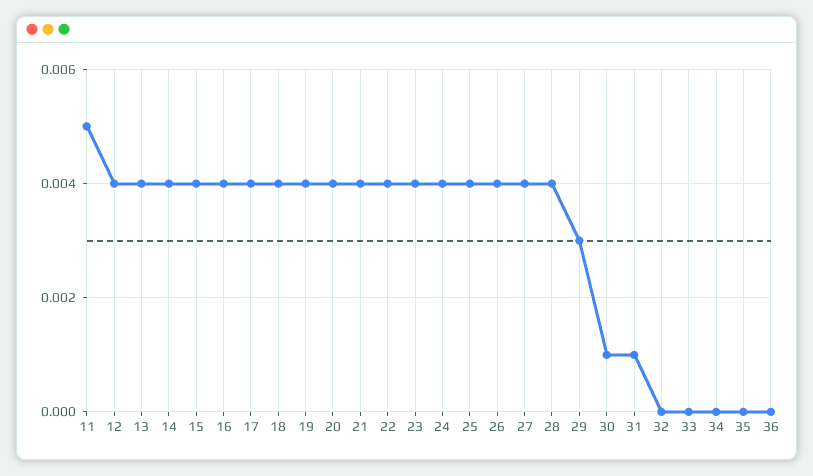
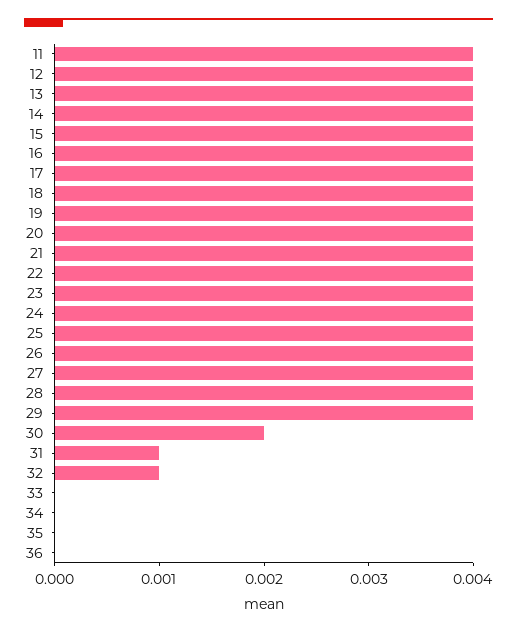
11: 0.005 -> 0.004
29: 0.003 -> 0.004
30: 0.001 -> 0.002
32: 0 -> 0.001

